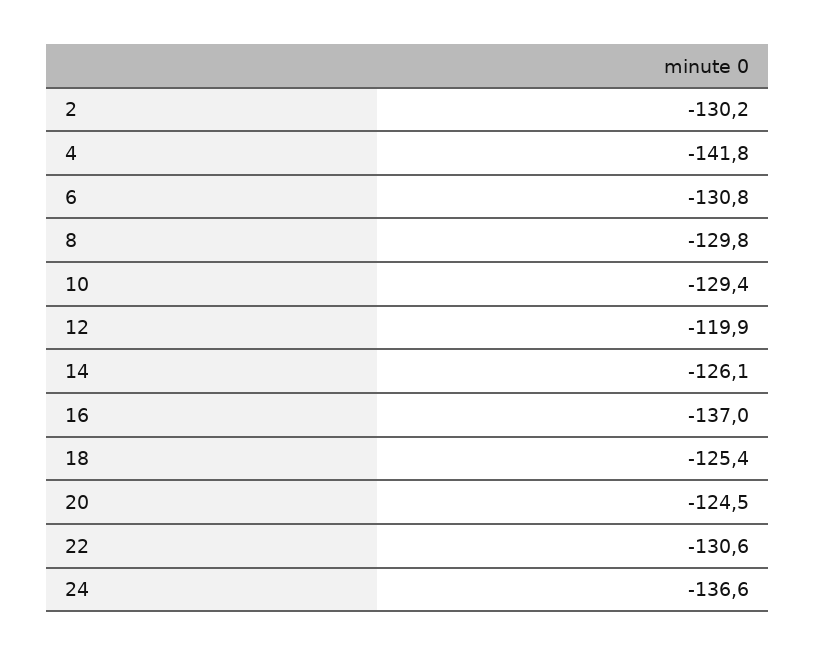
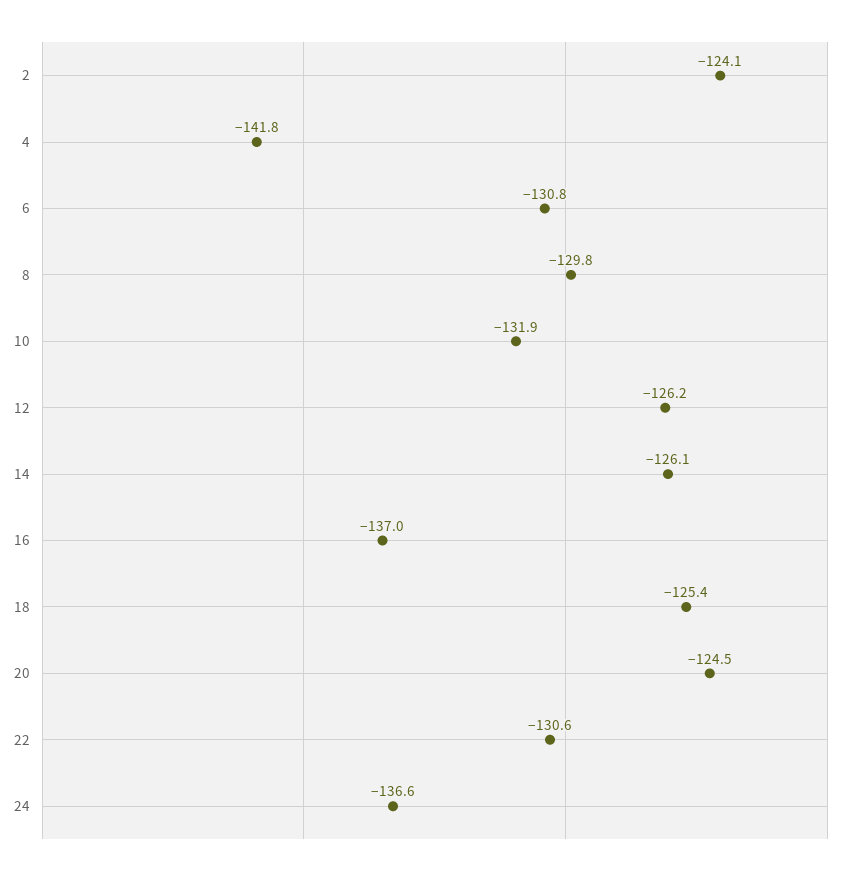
2: -130.2 -> -124.1
10: -129.4 -> -131.9
12: -119.9 -> -126.2

